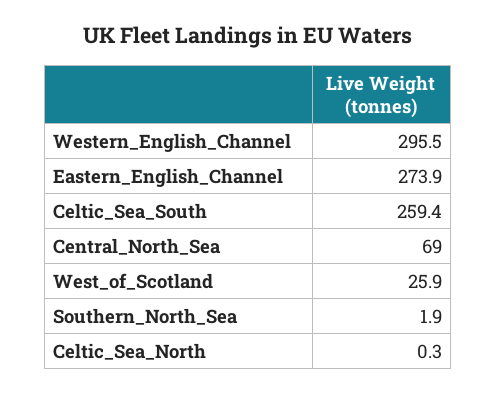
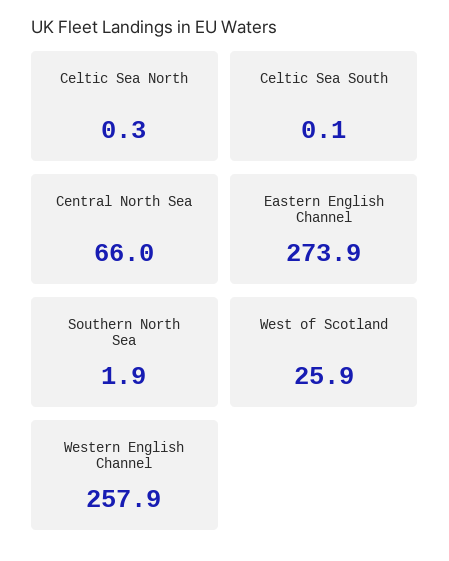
Western_English_Channel: 295.5 -> 257.9
Celtic_Sea_South: 259.4 -> 0.1
Central_North_Sea: 69 -> 66

